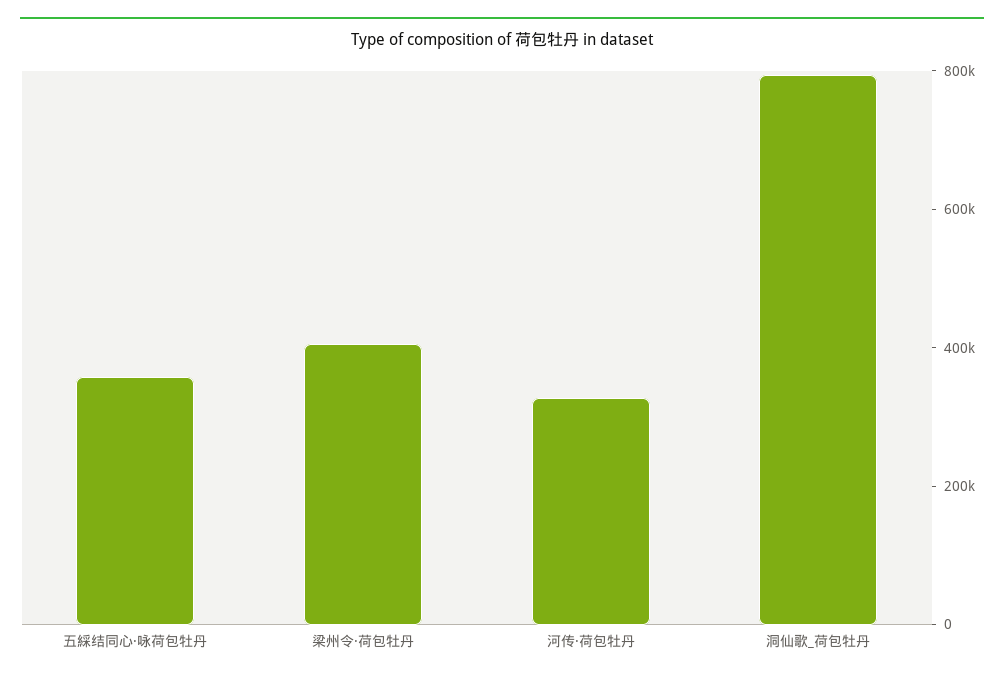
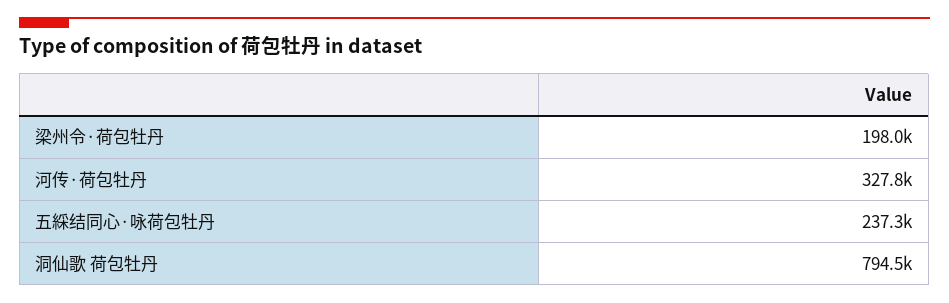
五綵结同心·咏荷包牡丹: 350000 -> 237300
梁州令·荷包牡丹: 400000 -> 198000

